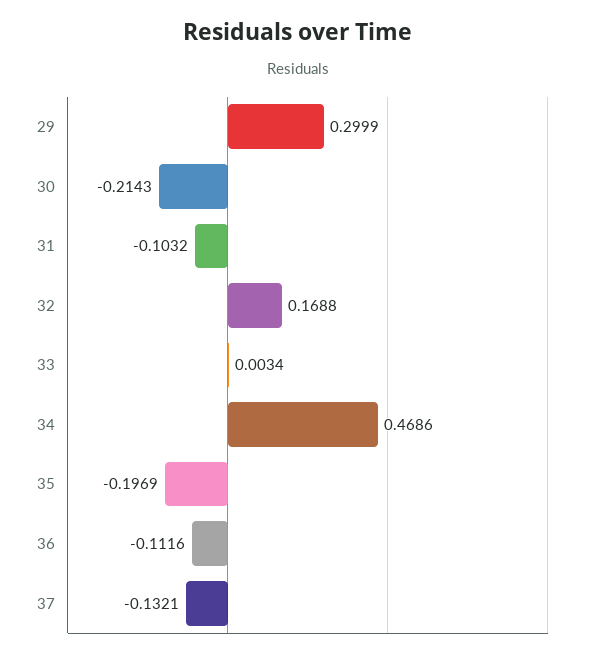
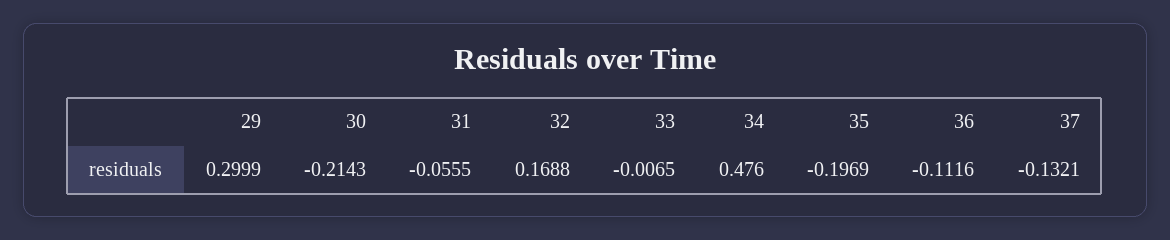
31: -0.1032 -> -0.0555
33: 0.0034 -> -0.0065
34: 0.4686 -> 0.476

